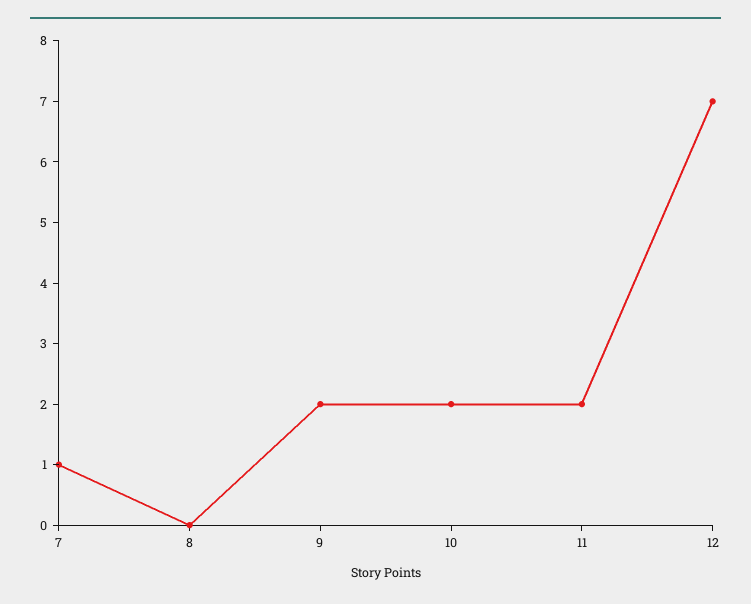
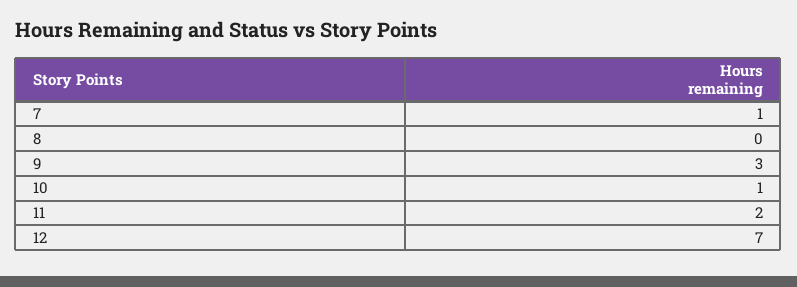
9: 2 -> 3
10: 2 -> 1

